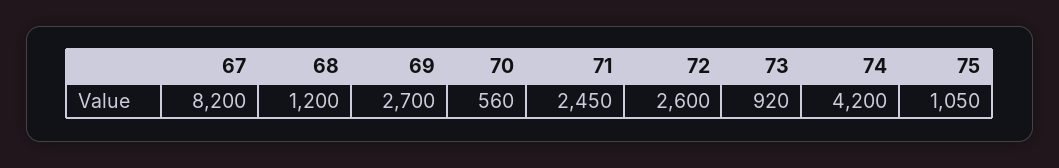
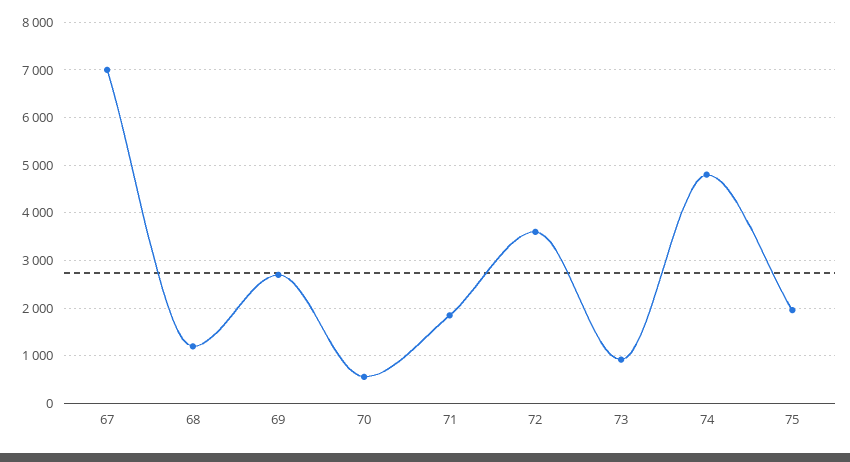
67: 8200 -> 7000
71: 2450 -> 1800
72: 2600 -> 3600
74: 4200 -> 4800
75: 1050 -> 2000

